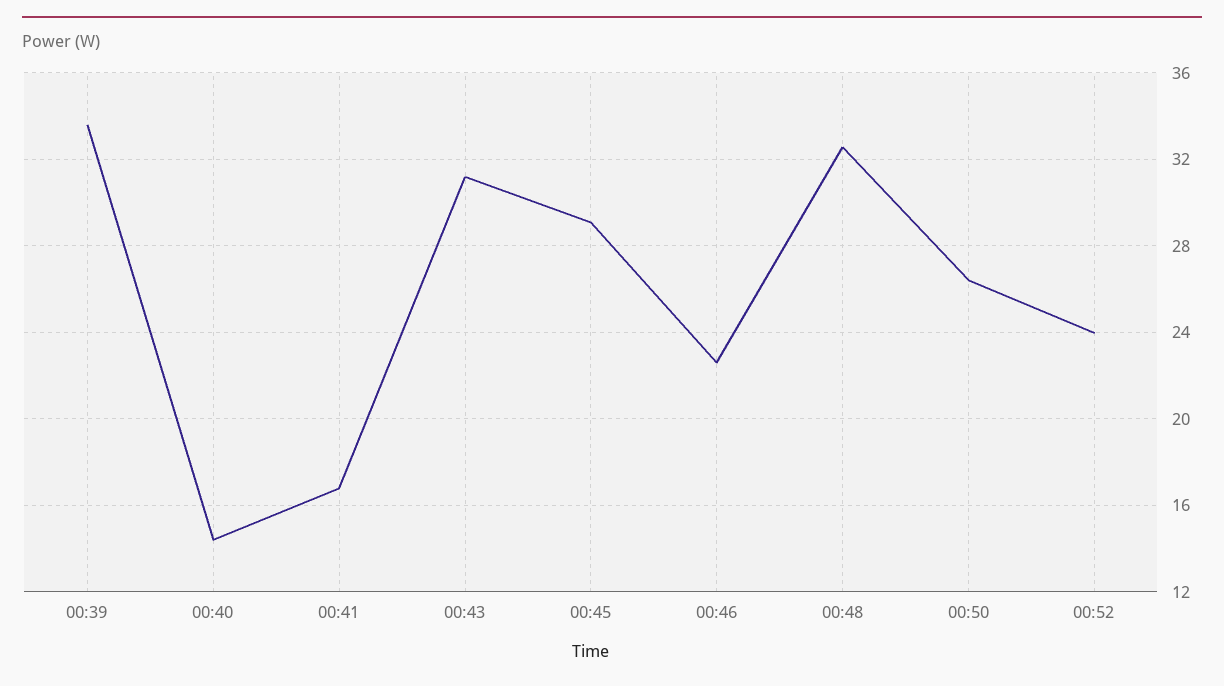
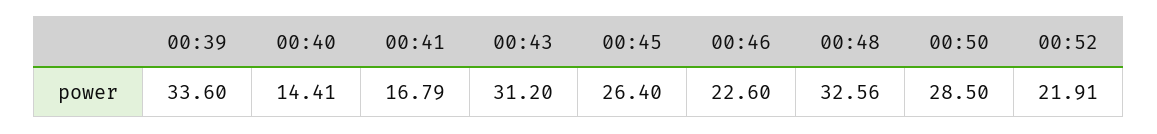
00:45: 29 -> 26.4
00:50: 26.5 -> 28.5
00:52: 24 -> 21.91

